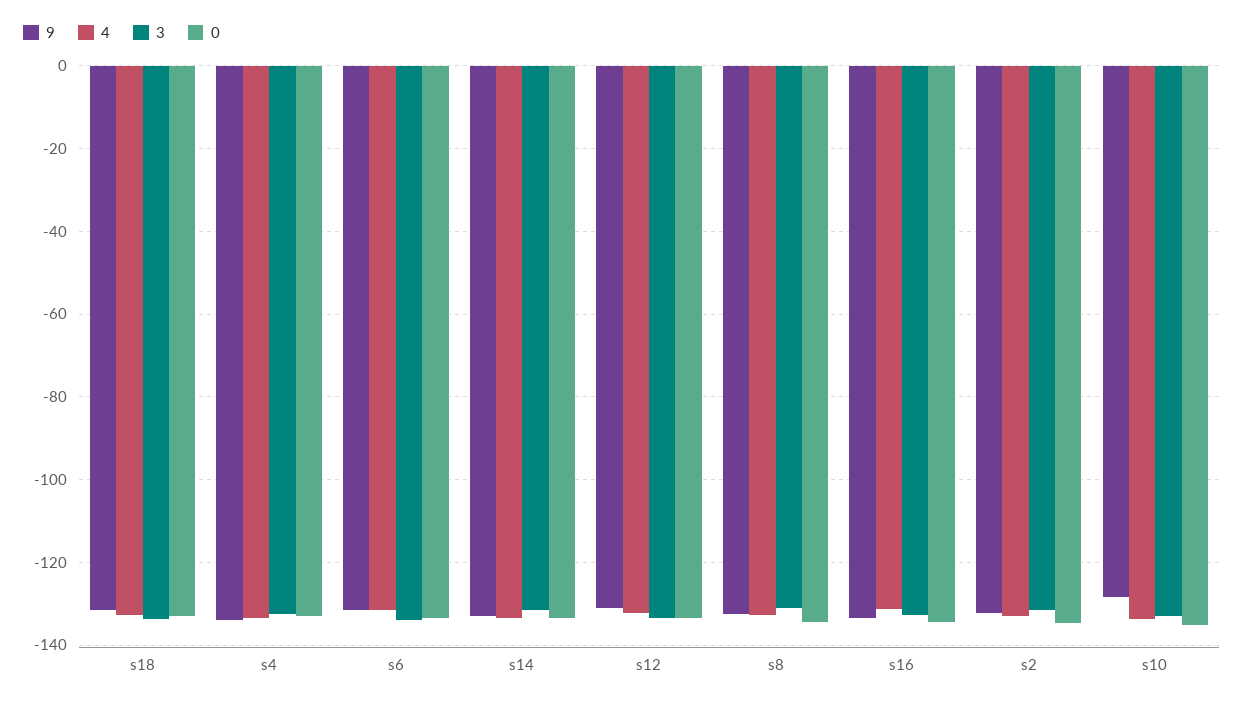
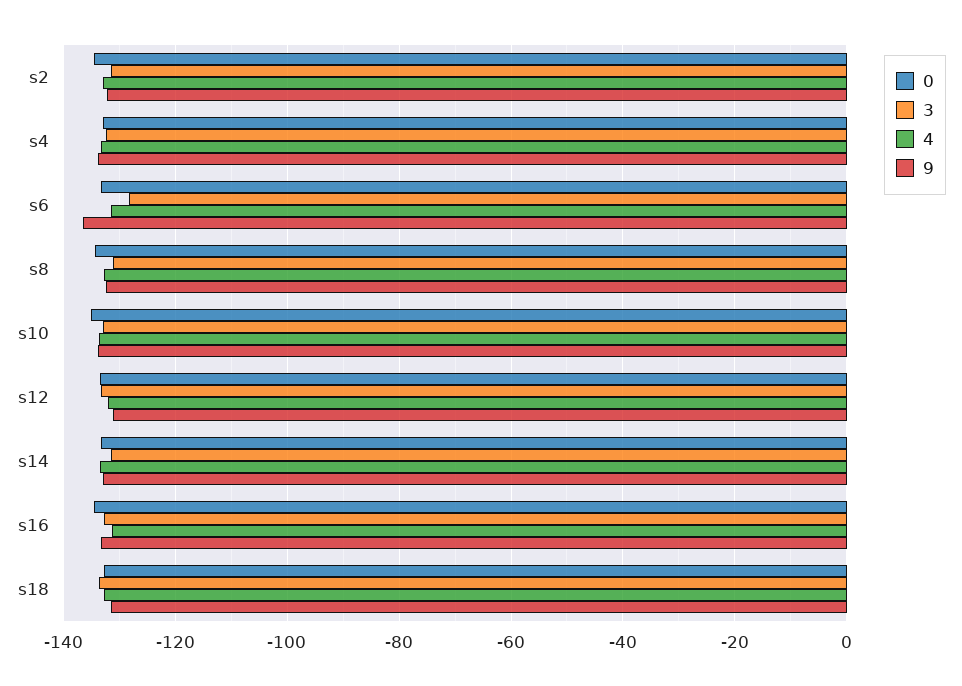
9, s6: -132 -> -136
3, s6: -134 -> -128
9, s10: -128 -> -134

